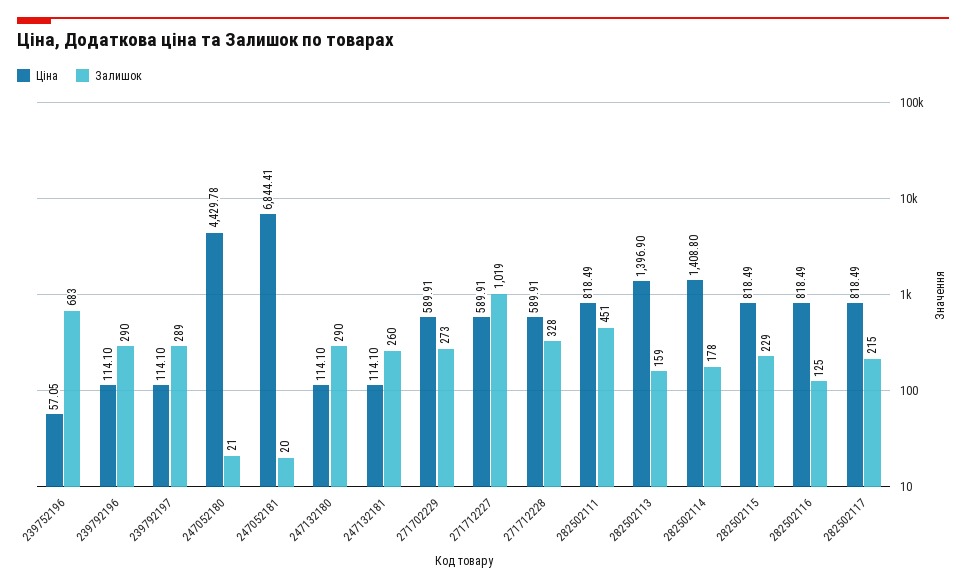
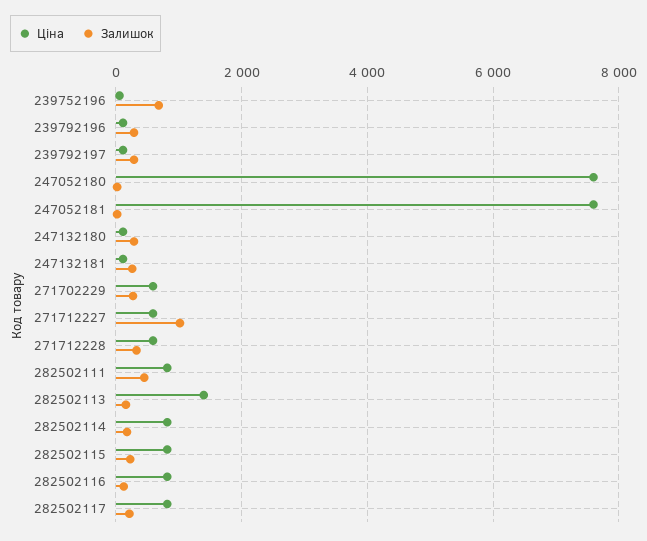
Ціна, 247052180: 4429.78 -> 7600
Ціна, 247052181: 6844.41 -> 7600
Ціна, 282502114: 1408.8 -> 800

